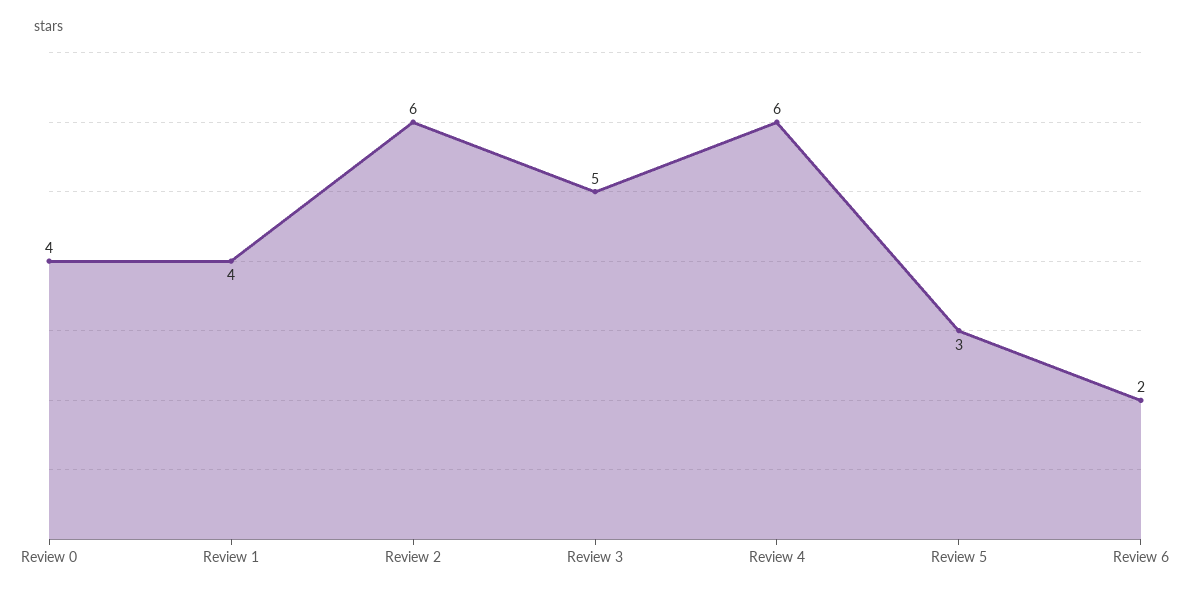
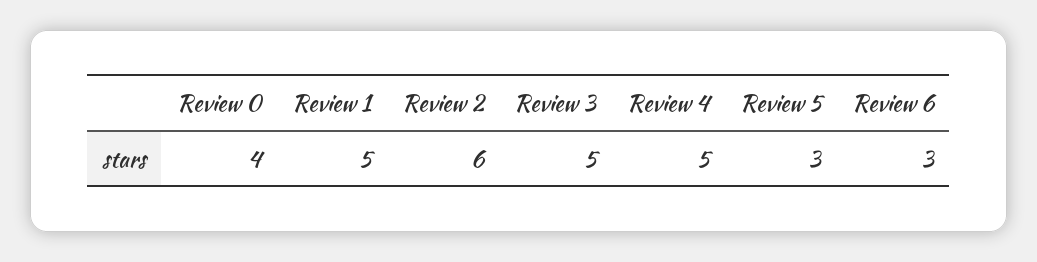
Review 1: 4 -> 5
Review 4: 6 -> 5
Review 6: 2 -> 3

